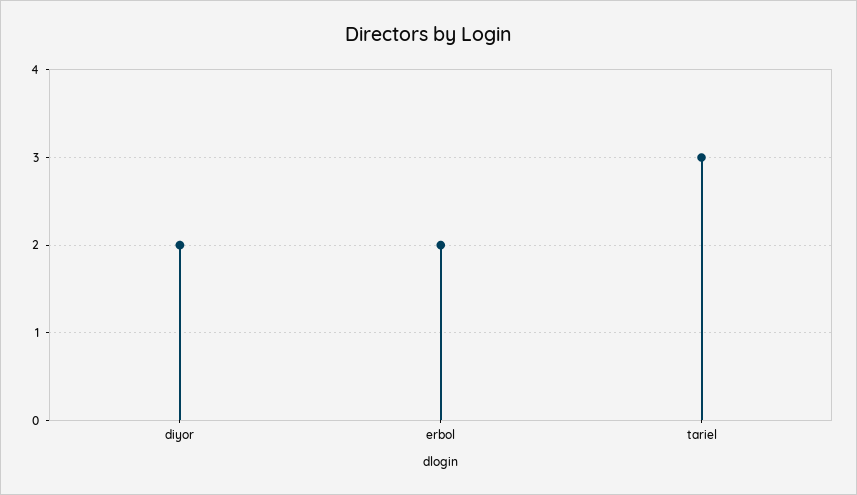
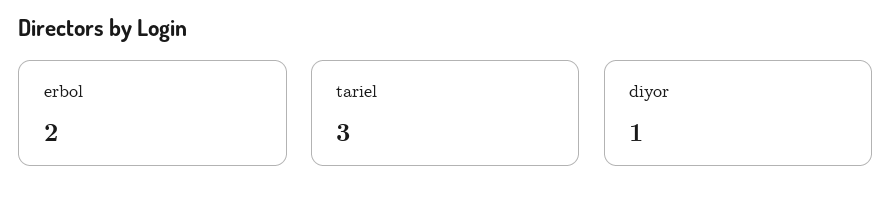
diyor: 2 -> 1

